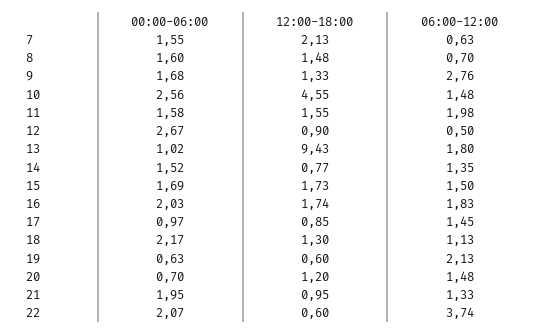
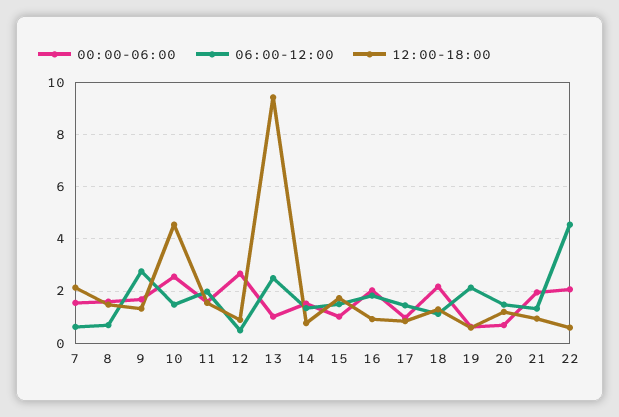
06:00-12:00, 13: 1.8 -> 2.5
00:00-06:00, 15: 1.69 -> 1
12:00-18:00, 16: 1.74 -> 1
06:00-12:00, 22: 3.74 -> 4.5

